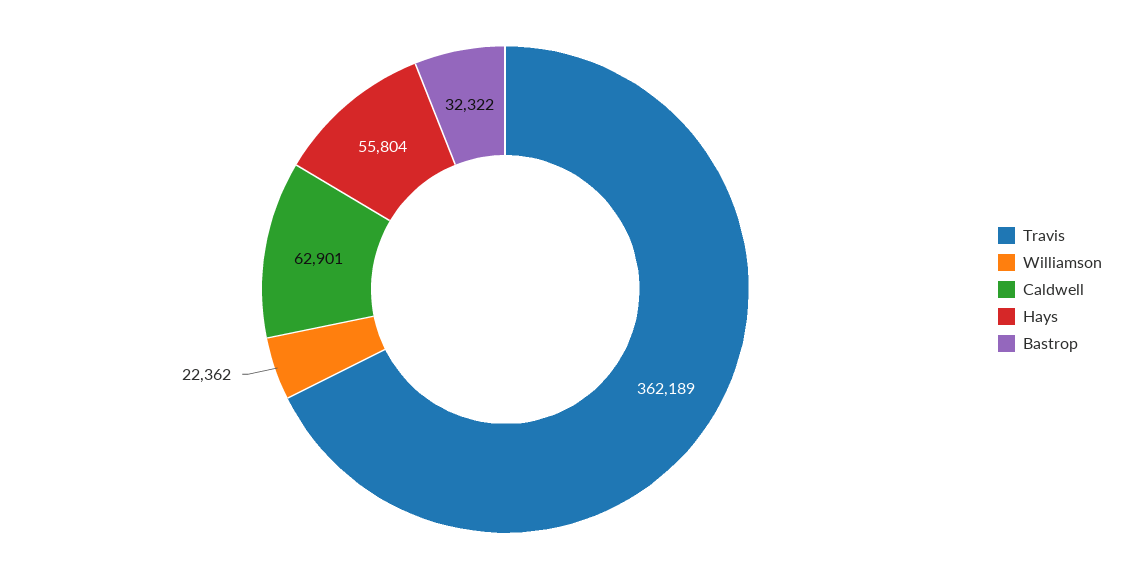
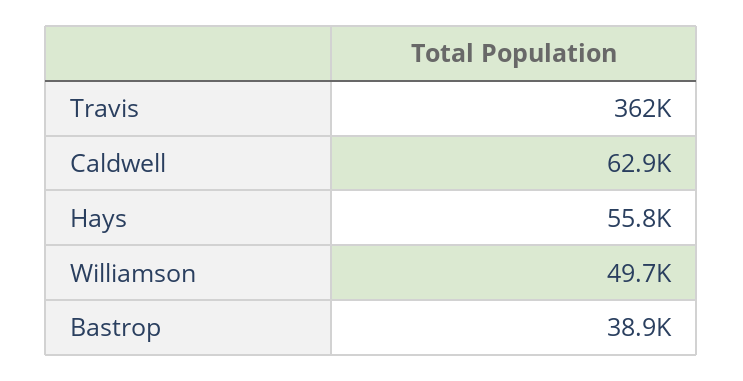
Williamson: 22362 -> 49700
Bastrop: 32322 -> 38900

